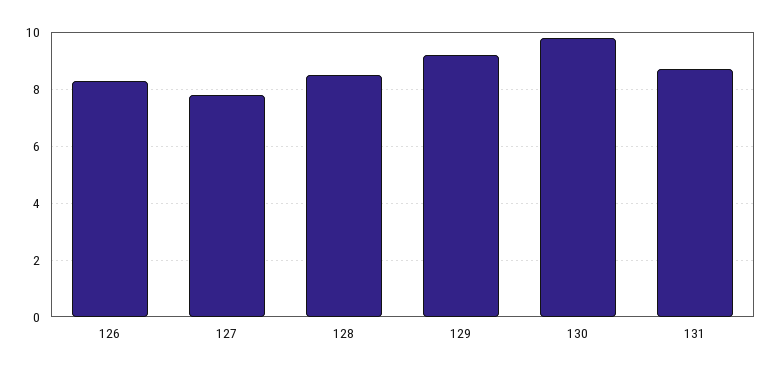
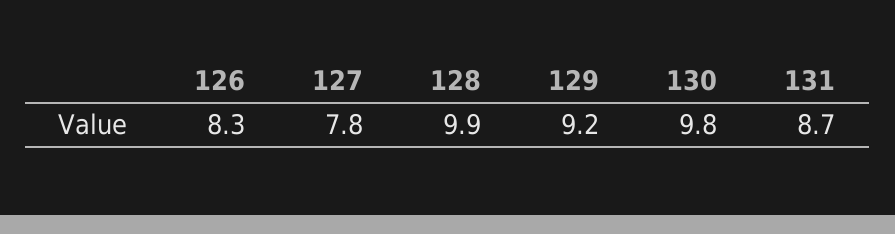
128: 8.5 -> 9.9

